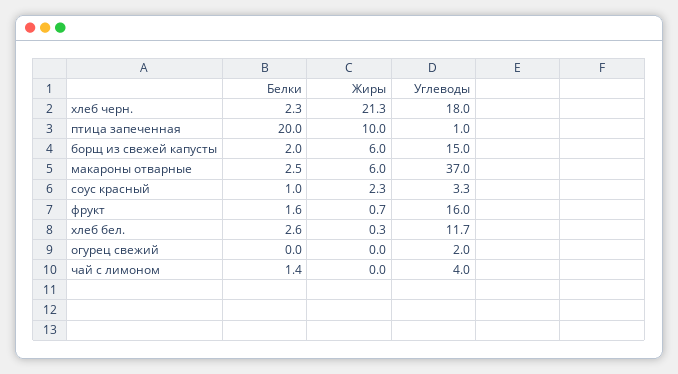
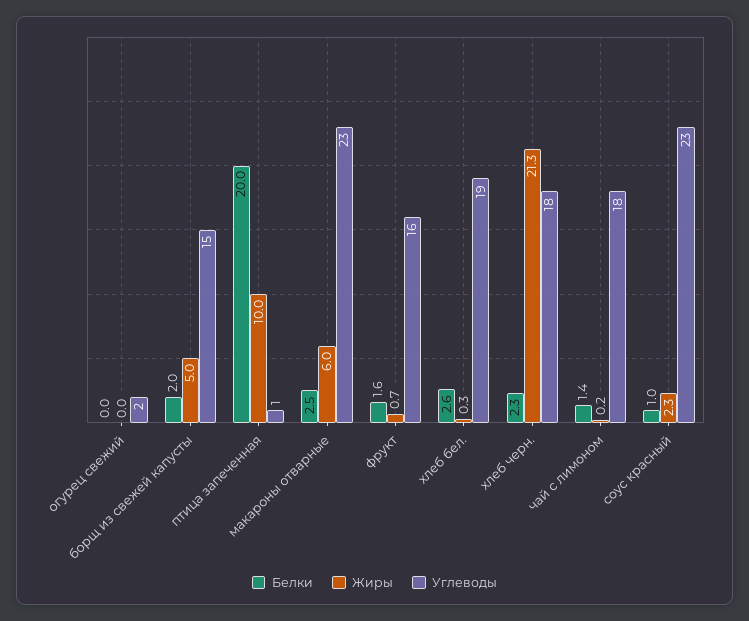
Жиры, борщ из свежей капусты: 6 -> 5
Углеводы, макароны отварные: 37 -> 23
Углеводы, соус красный: 3.3 -> 23
Углеводы, хлеб бел.: 11.7 -> 19
Жиры, чай с лимоном: 0 -> 0.2
Углеводы, чай с лимоном: 4 -> 18

